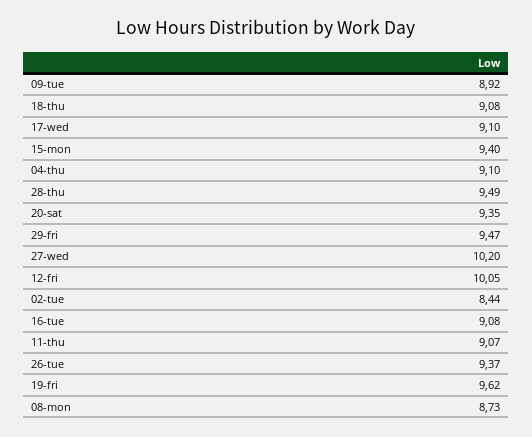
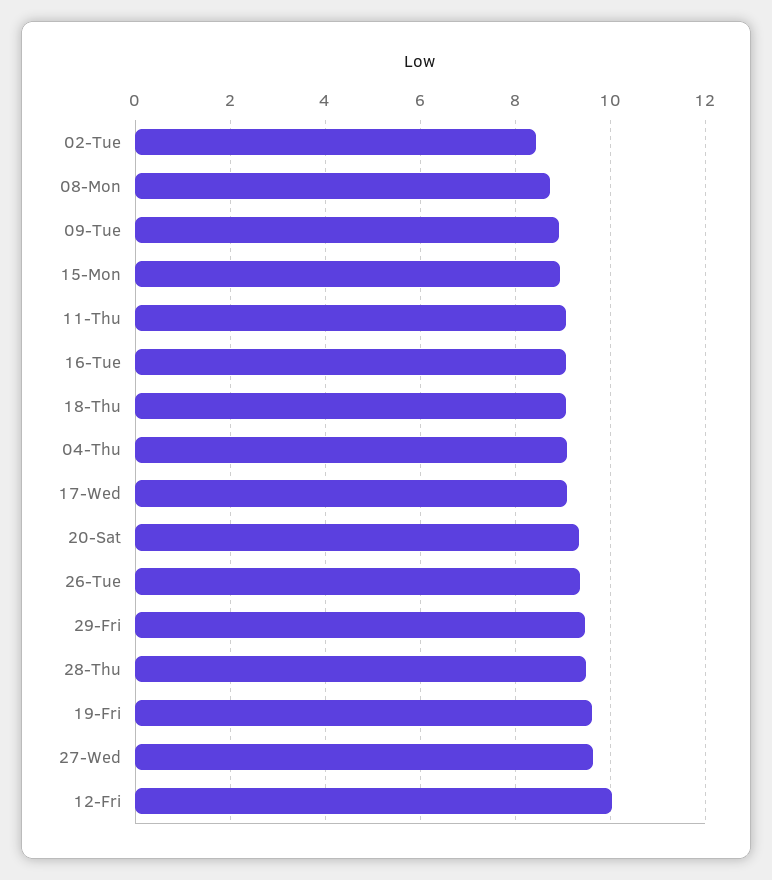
15-mon: 9.4 -> 9
27-wed: 10.2 -> 9.6

